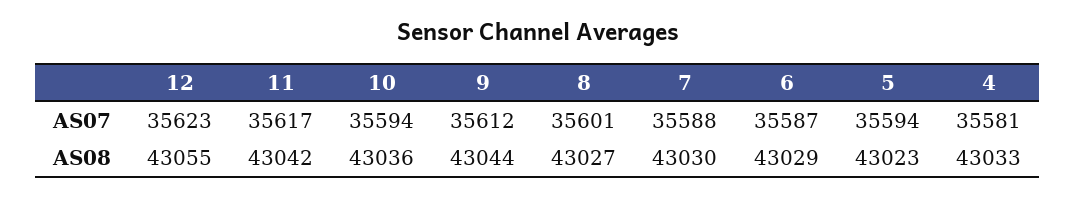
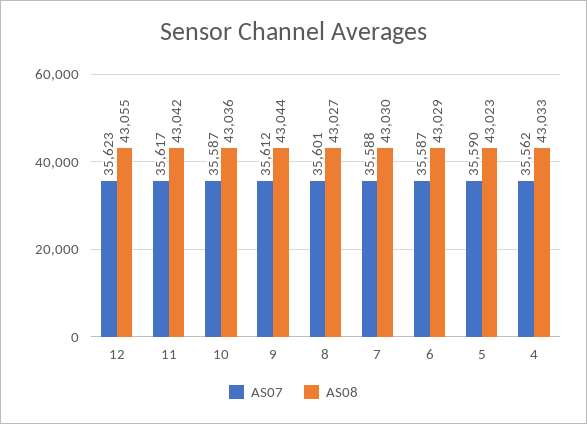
AS07, 10: 35594 -> 35587
AS07, 5: 35594 -> 35590
AS07, 4: 35581 -> 35562

